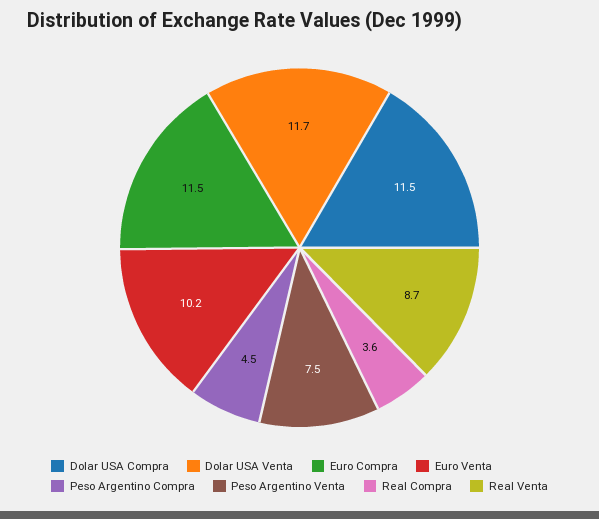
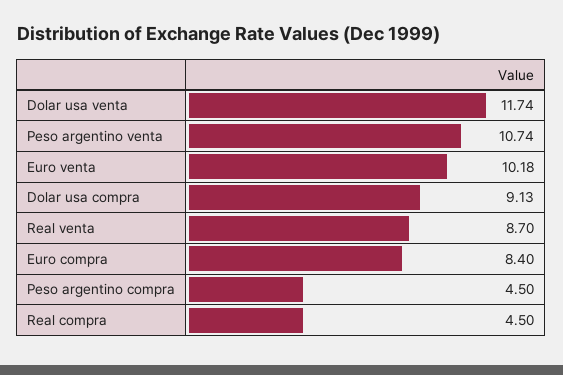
Dolar USA Compra: 11.5 -> 9.13
Euro Compra: 11.5 -> 8.4
Peso Argentino Venta: 7.5 -> 10.74
Real Compra: 3.6 -> 4.5

